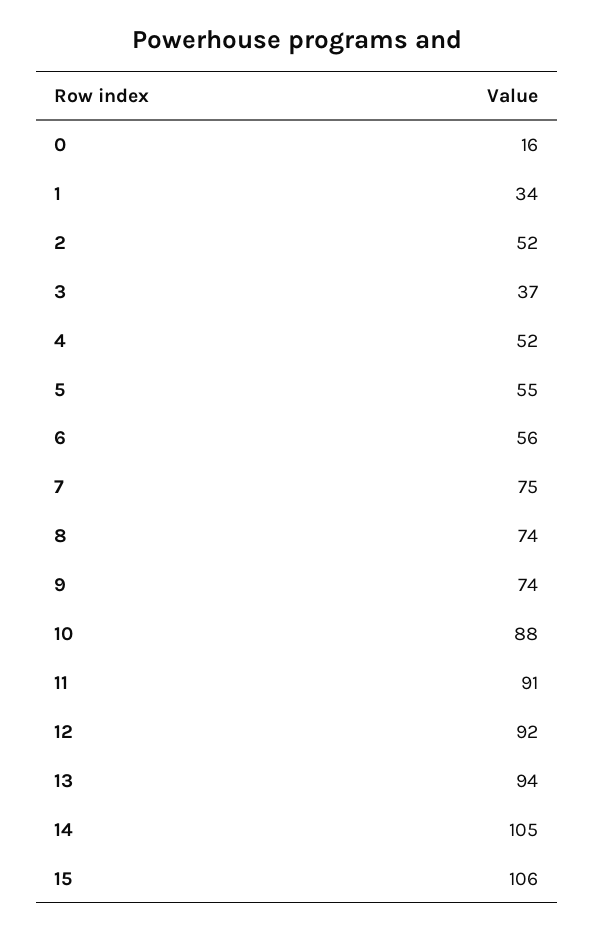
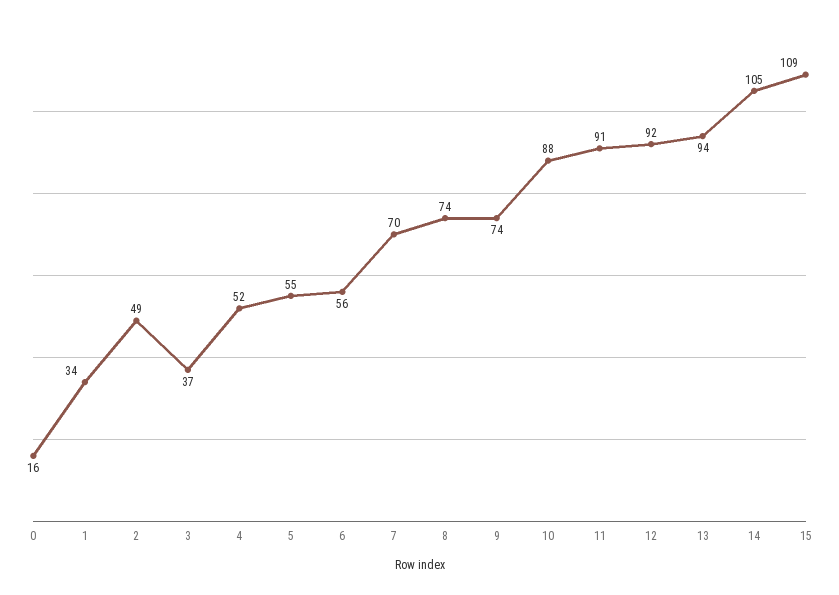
2: 52 -> 49
7: 75 -> 70
15: 106 -> 109

